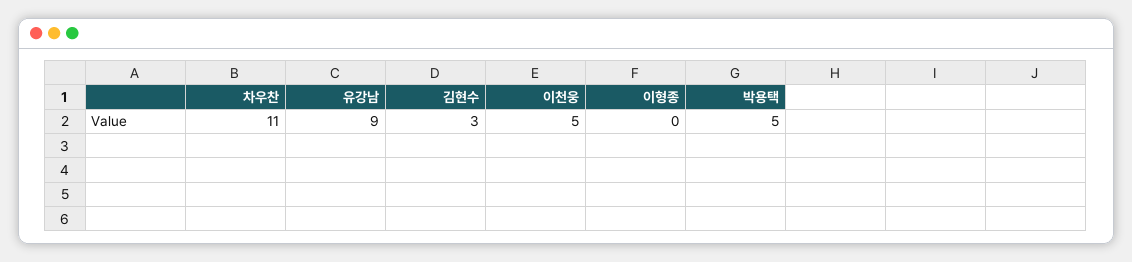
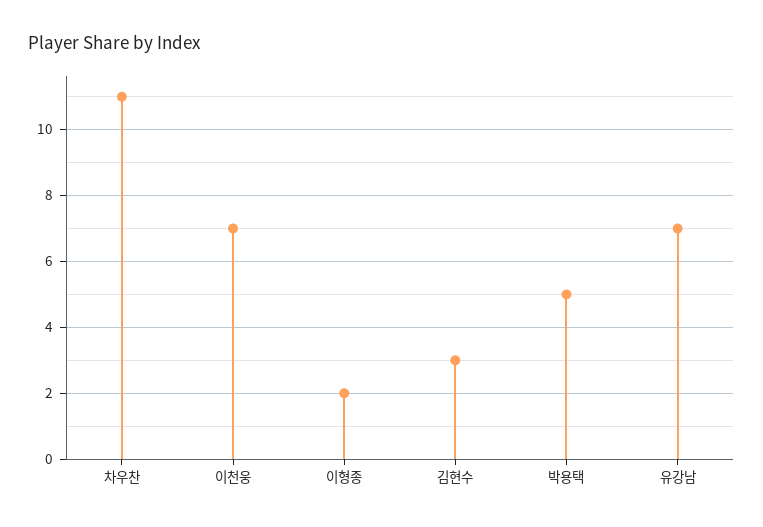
유강남: 9 -> 7
이천웅: 5 -> 7
이형종: 0 -> 2

